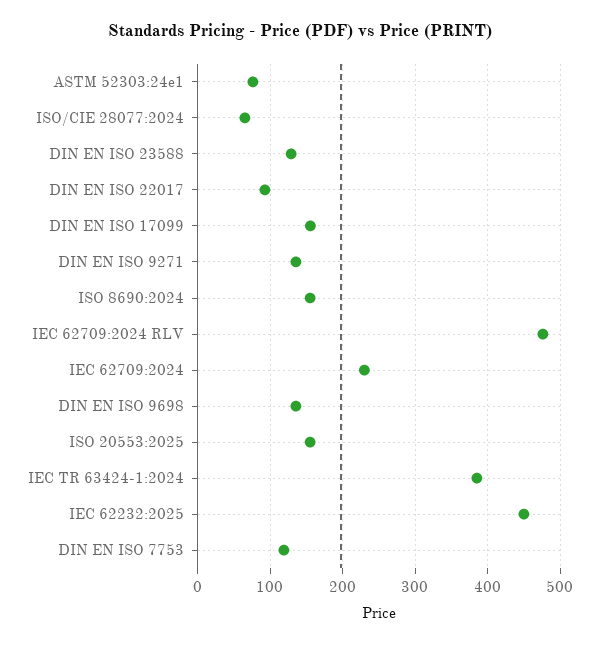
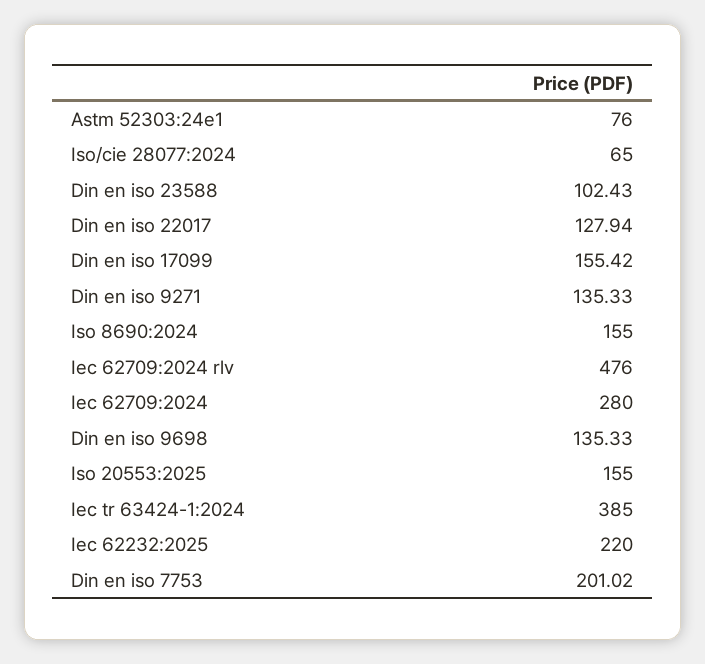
DIN EN ISO 23588: 130 -> 102.43
DIN EN ISO 22017: 90 -> 127.94
IEC 62709:2024: 230 -> 280
IEC 62232:2025: 450 -> 220
DIN EN ISO 7753: 120 -> 201.02

